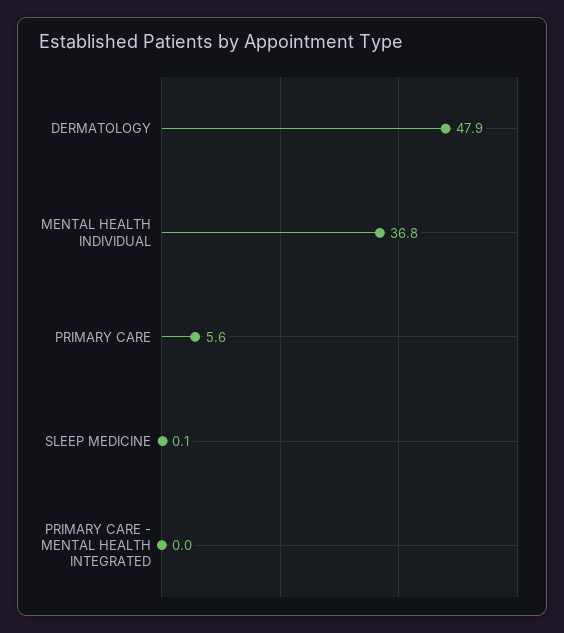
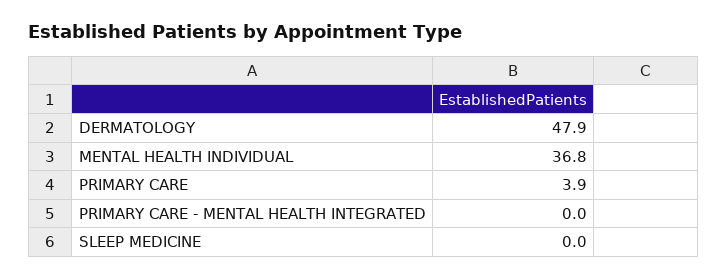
PRIMARY CARE: 5.6 -> 3.9
SLEEP MEDICINE: 0.1 -> 0

